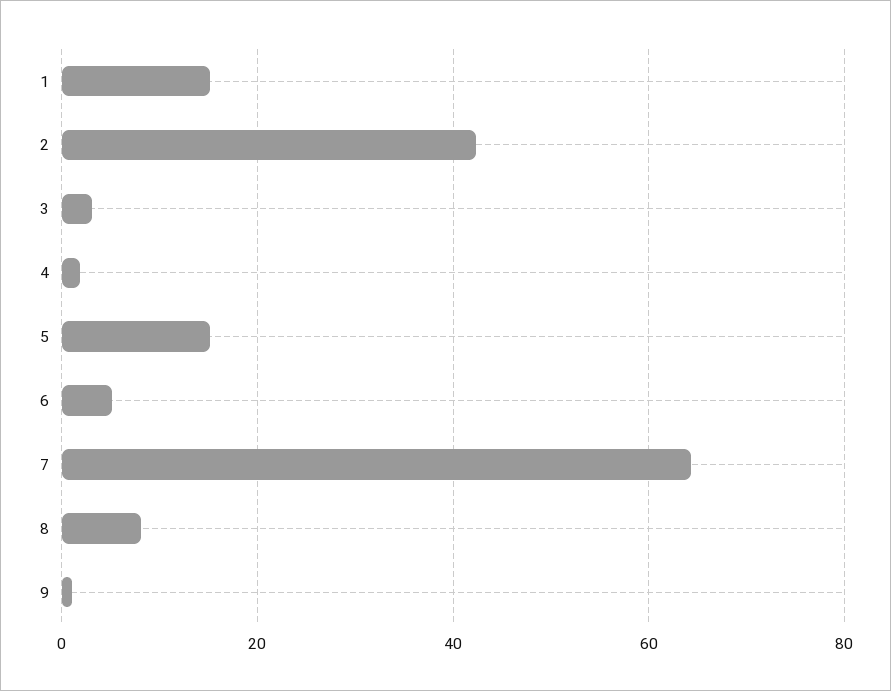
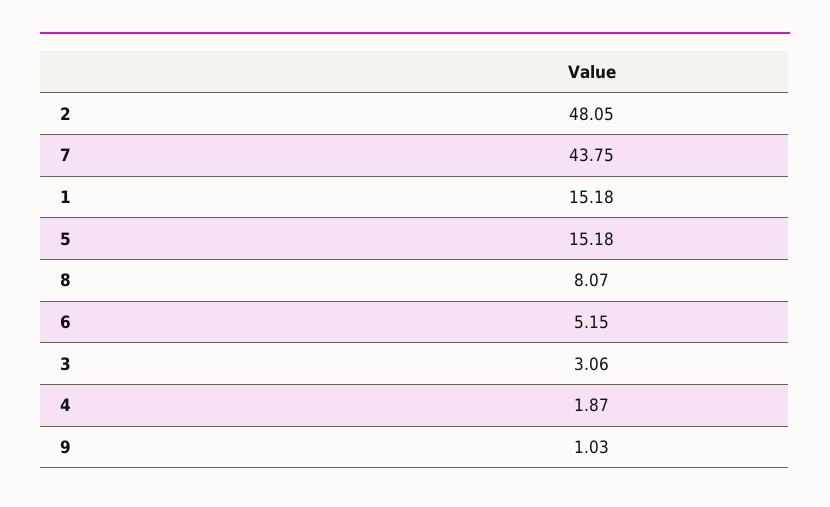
2: 42 -> 48.05
7: 64 -> 43.75

